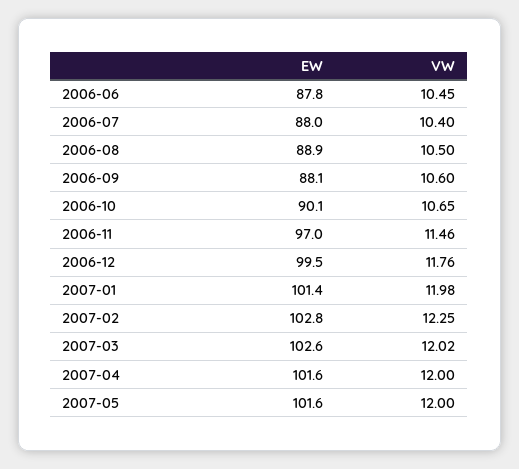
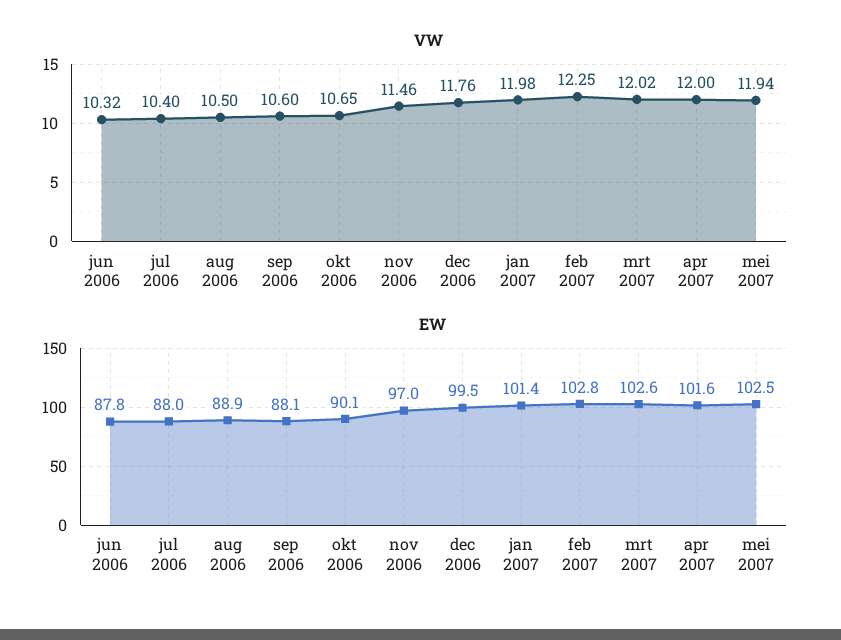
VW, 2006-06: 10.45 -> 10.32
EW, 2007-05: 101.6 -> 102.5
VW, 2007-05: 12 -> 11.94

